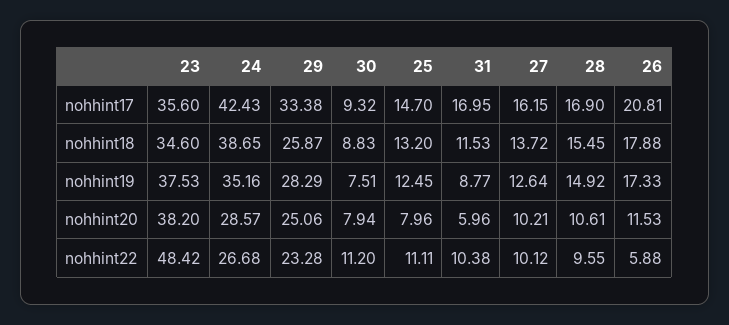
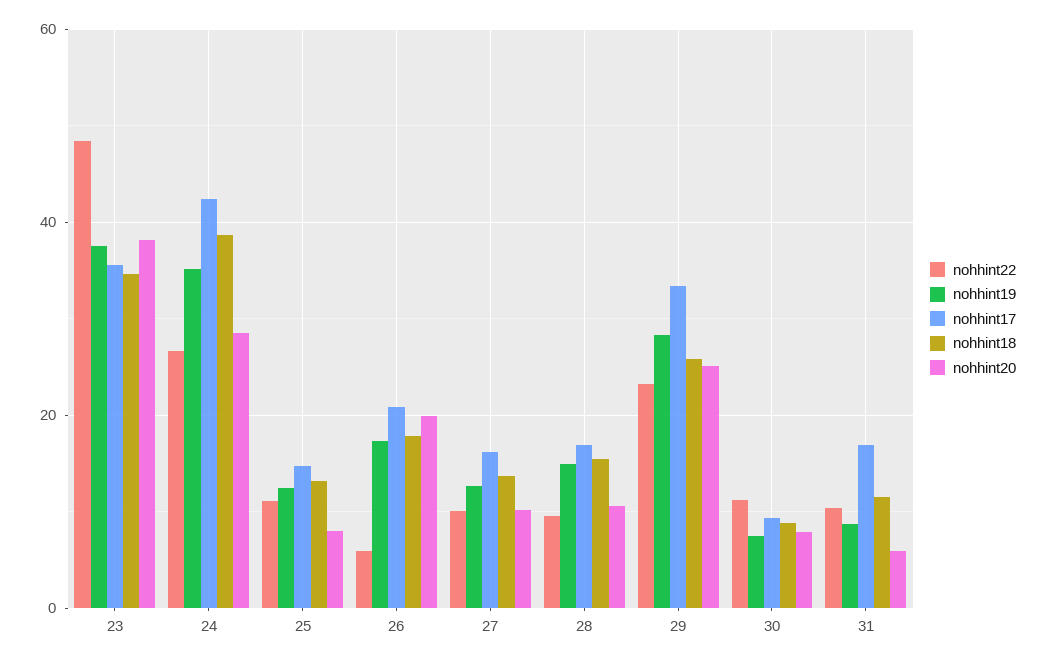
nohhint20, 26: 11.53 -> 20

